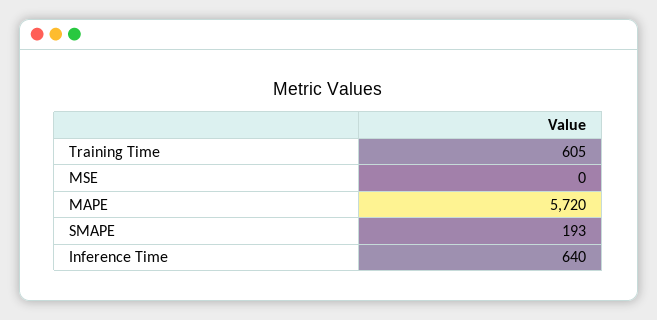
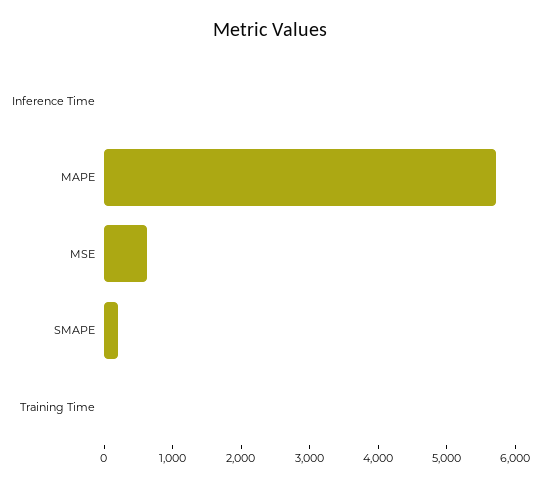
Training Time: 605 -> 0
MSE: 0 -> 600
Inference Time: 640 -> 0

